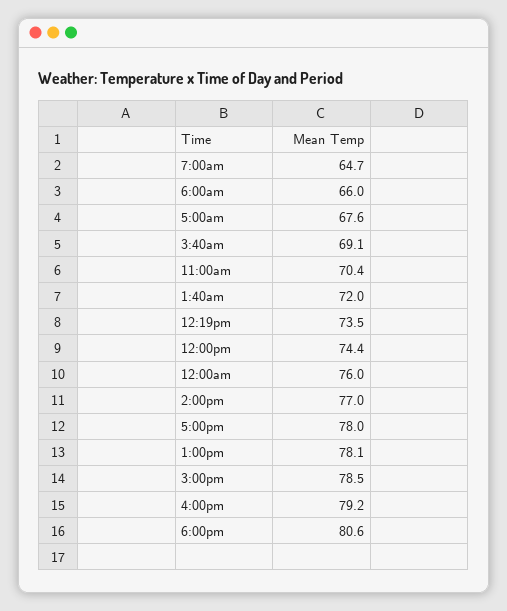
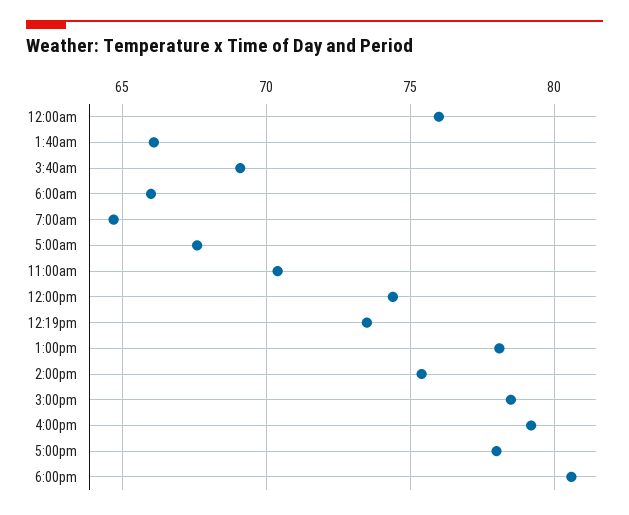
1:40am: 72 -> 66
2:00pm: 77 -> 75.5

